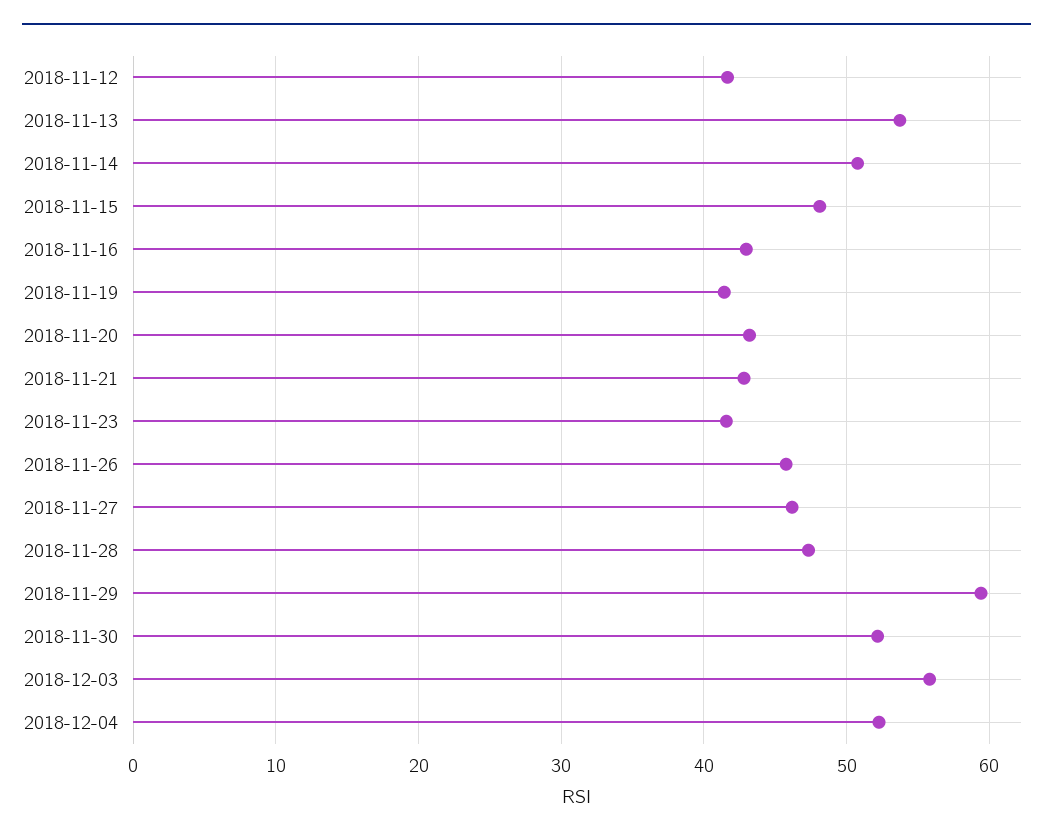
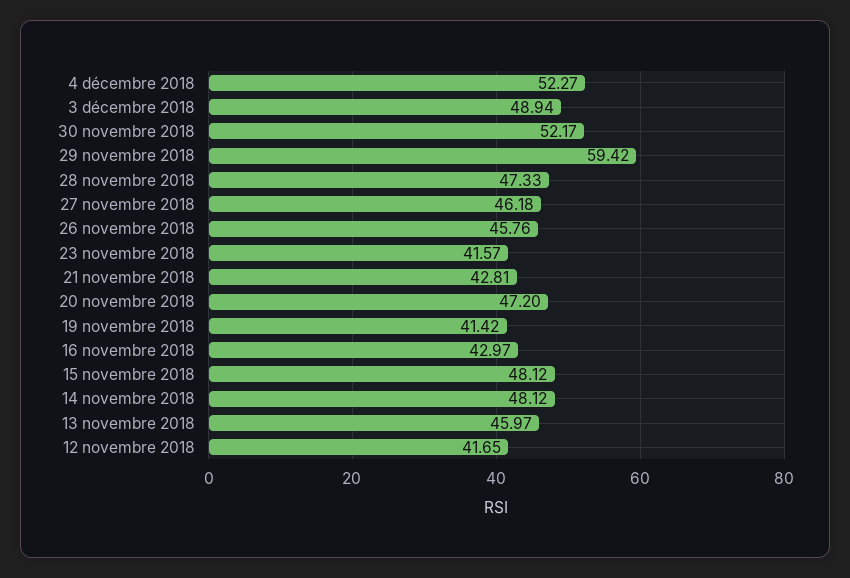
2018-11-13: 54 -> 45.97
2018-11-14: 51 -> 48.12
2018-11-20: 43 -> 47.2
2018-12-03: 56 -> 48.94

